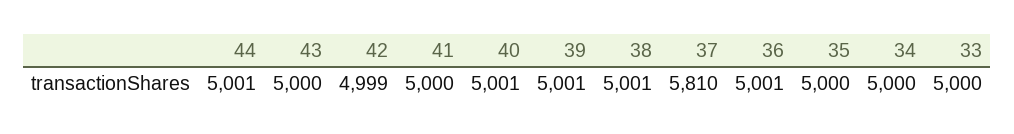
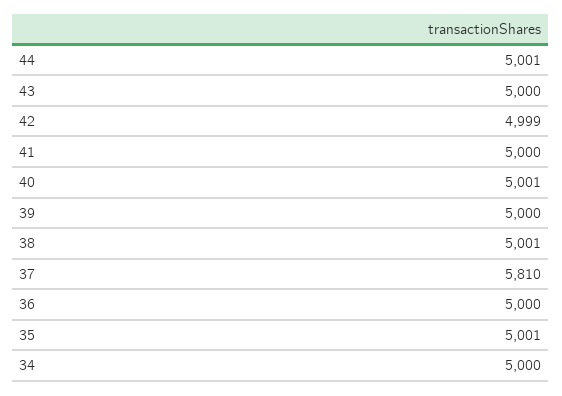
39: 5001 -> 5000
36: 5001 -> 5000
35: 5000 -> 5001
33: 5000 -> none

